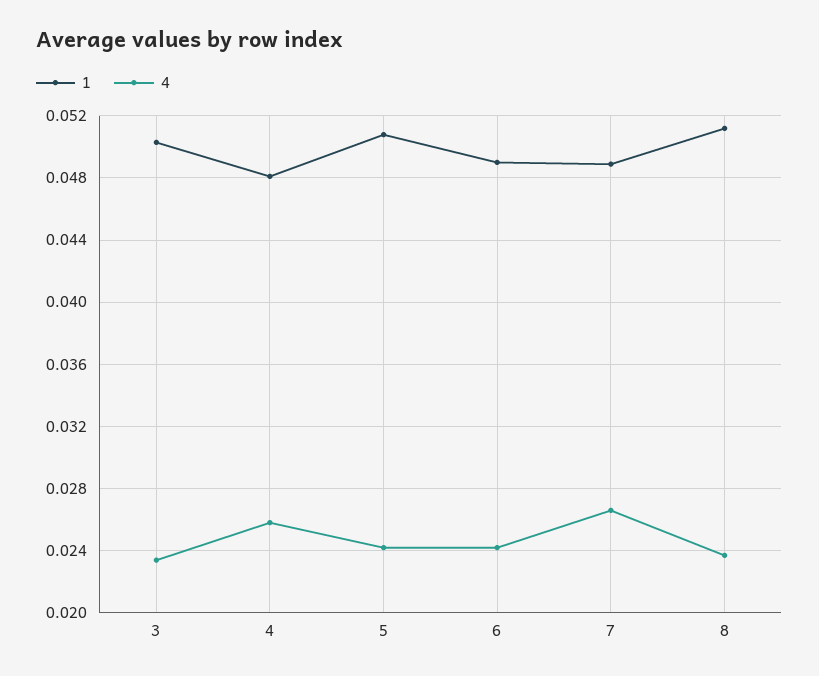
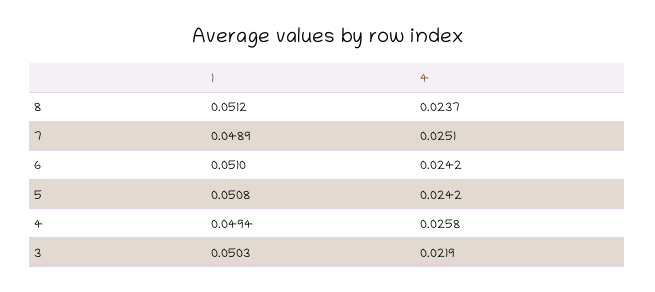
4, 3: 0.0235 -> 0.0219
1, 4: 0.048 -> 0.0494
1, 6: 0.049 -> 0.051
4, 7: 0.0265 -> 0.0251

